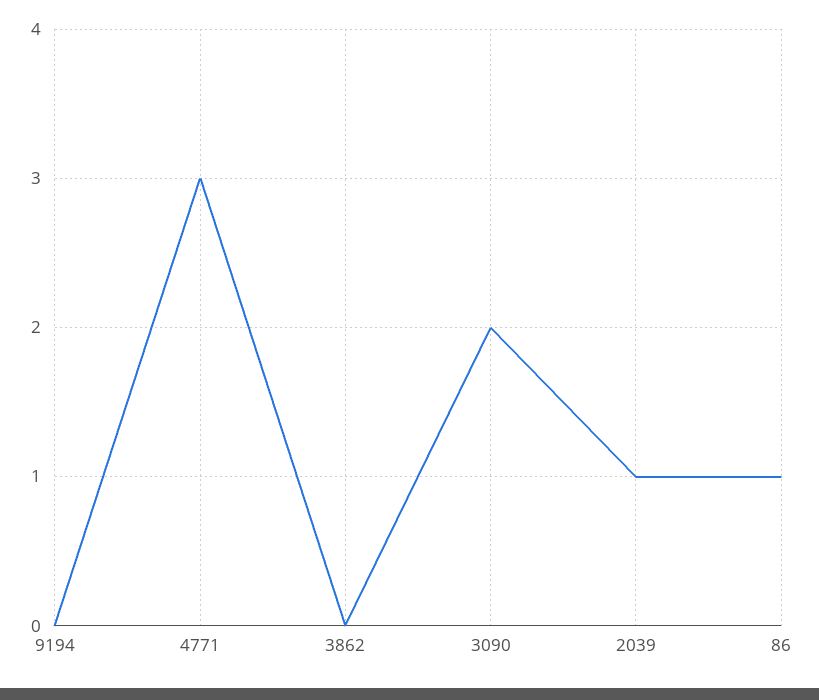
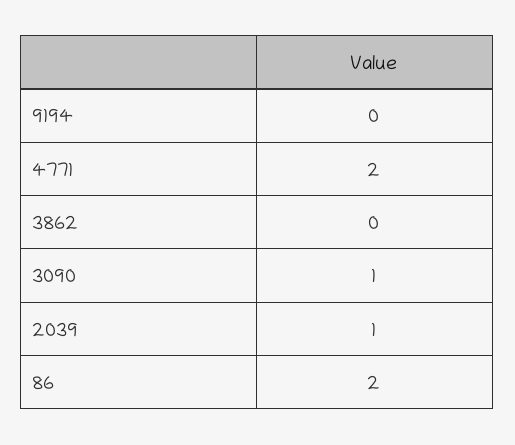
4771: 3 -> 2
3090: 2 -> 1
86: 1 -> 2

